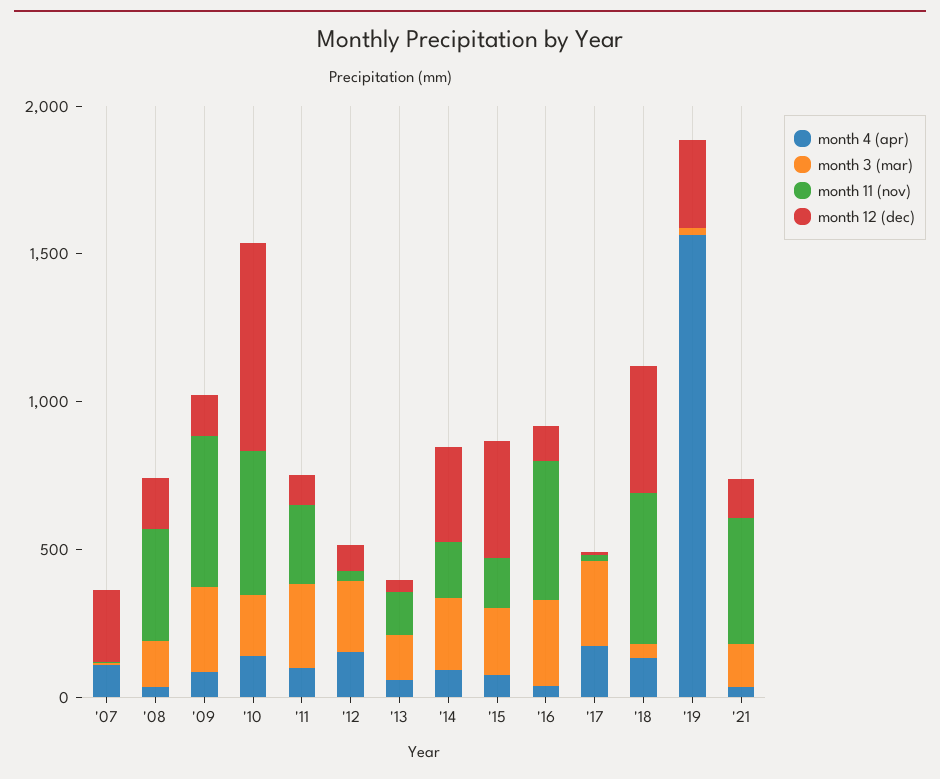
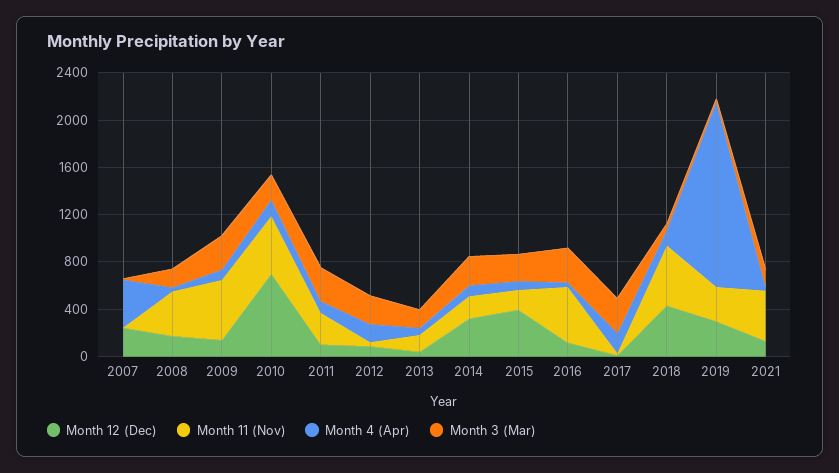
month 4 (apr), '07: 100 -> 400
month 11 (nov), '19: 0 -> 300

